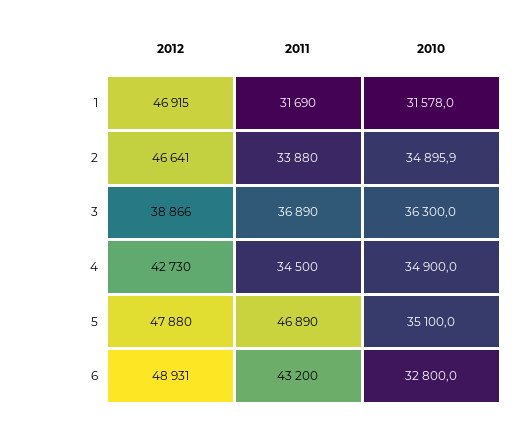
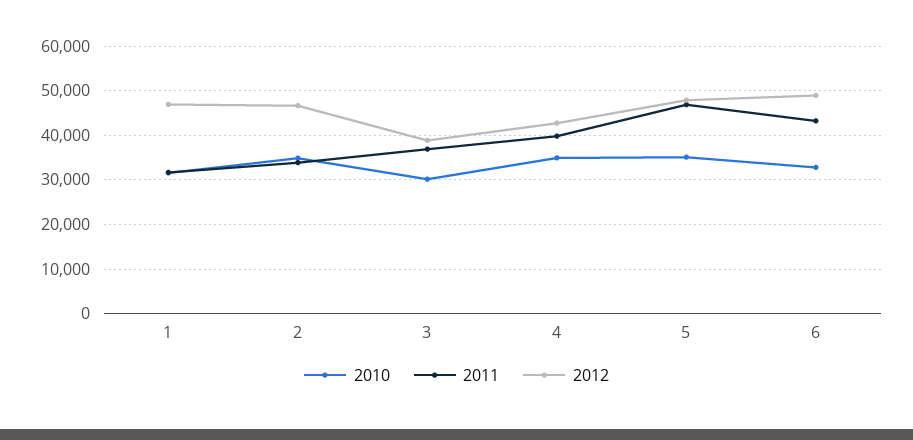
2010, 3: 36300 -> 30000
2011, 4: 34500 -> 40000

